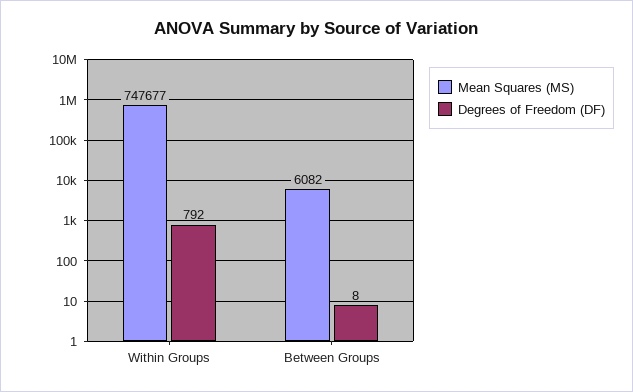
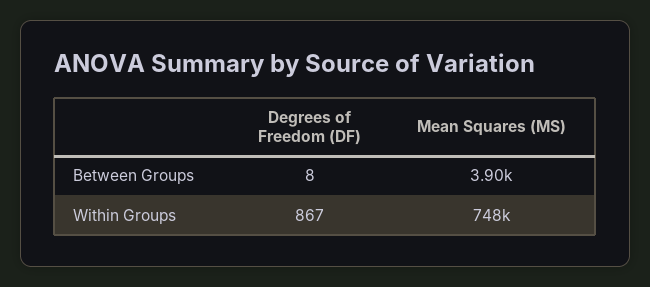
Degrees of Freedom (DF), Within Groups: 792 -> 867
Mean Squares (MS), Between Groups: 6082 -> 3900

